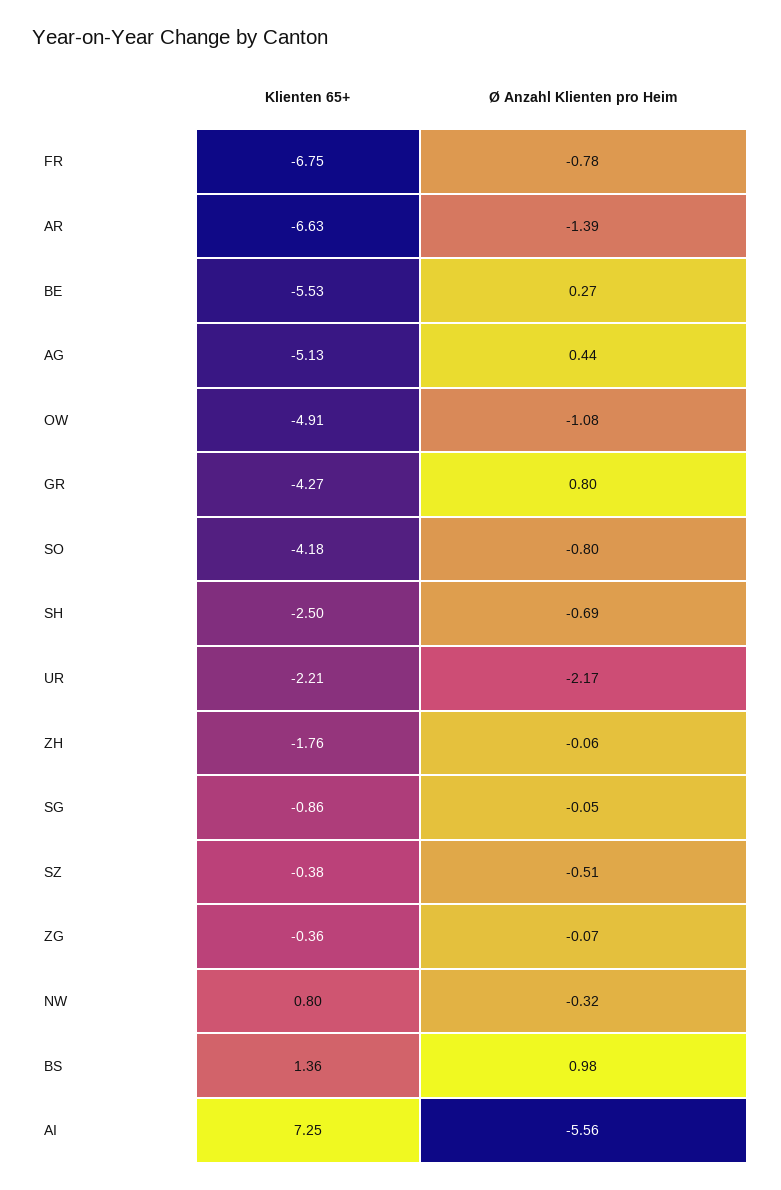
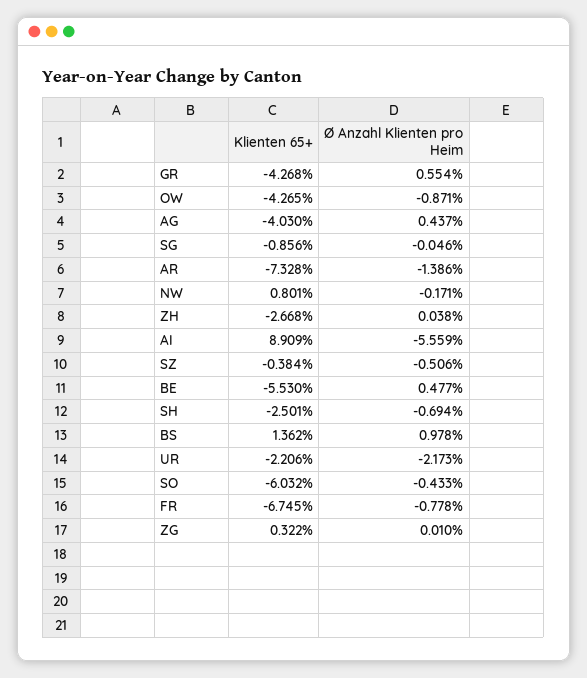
Klienten 65+, AR: -6.63 -> -7.328
Ø Anzahl Klienten pro Heim, BE: 0.27 -> 0.477
Klienten 65+, AG: -5.13 -> -4.03
Klienten 65+, OW: -4.91 -> -4.265
Ø Anzahl Klienten pro Heim, OW: -1.08 -> -0.871
Ø Anzahl Klienten pro Heim, GR: 0.8 -> 0.554
Klienten 65+, SO: -4.18 -> -6.032
Ø Anzahl Klienten pro Heim, SO: -0.8 -> -0.433
Klienten 65+, ZH: -1.76 -> -2.668
Ø Anzahl Klienten pro Heim, ZH: -0.06 -> 0.038
Klienten 65+, ZG: -0.36 -> 0.322
Ø Anzahl Klienten pro Heim, ZG: -0.07 -> 0.01
Ø Anzahl Klienten pro Heim, NW: -0.32 -> -0.171
Klienten 65+, AI: 7.25 -> 8.909

